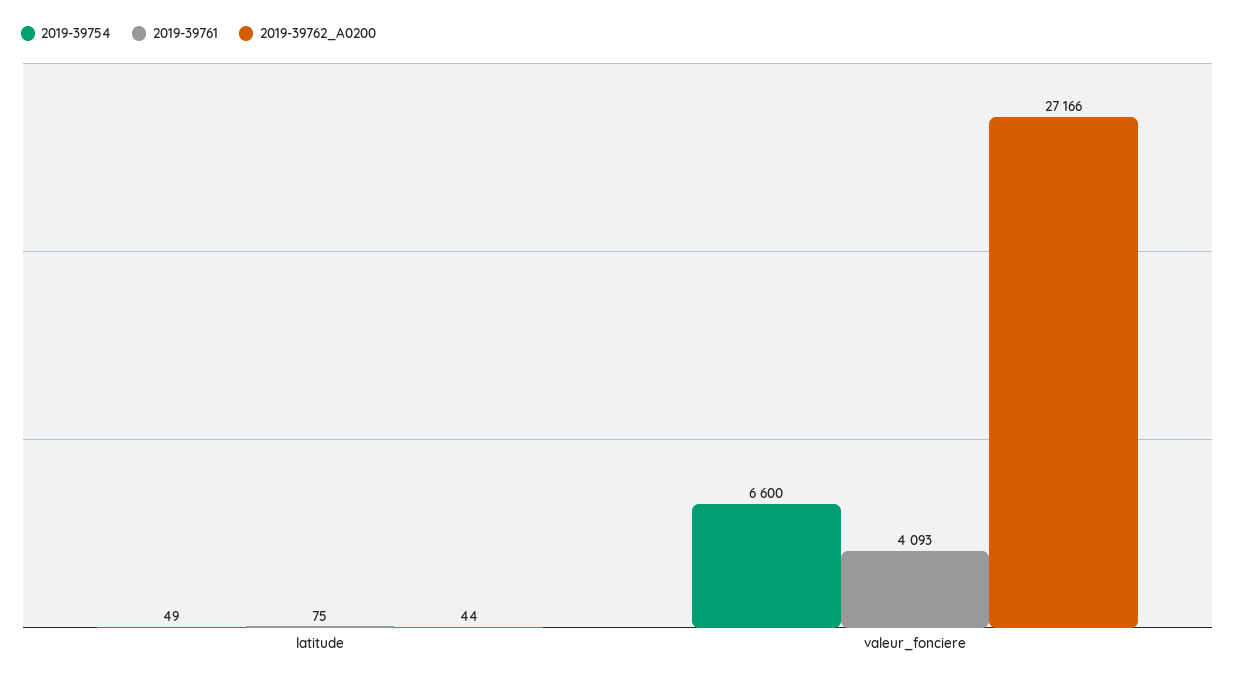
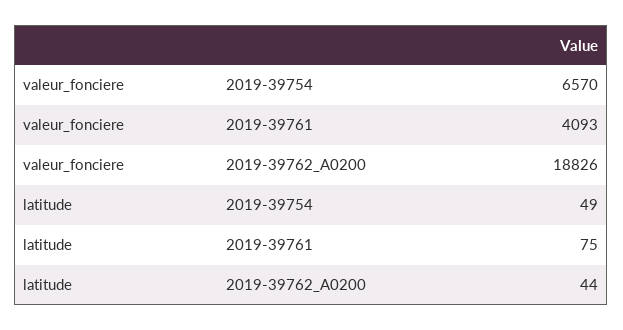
2019-39754, valeur_fonciere: 6600 -> 6570
2019-39762_A0200, valeur_fonciere: 27166 -> 18826

